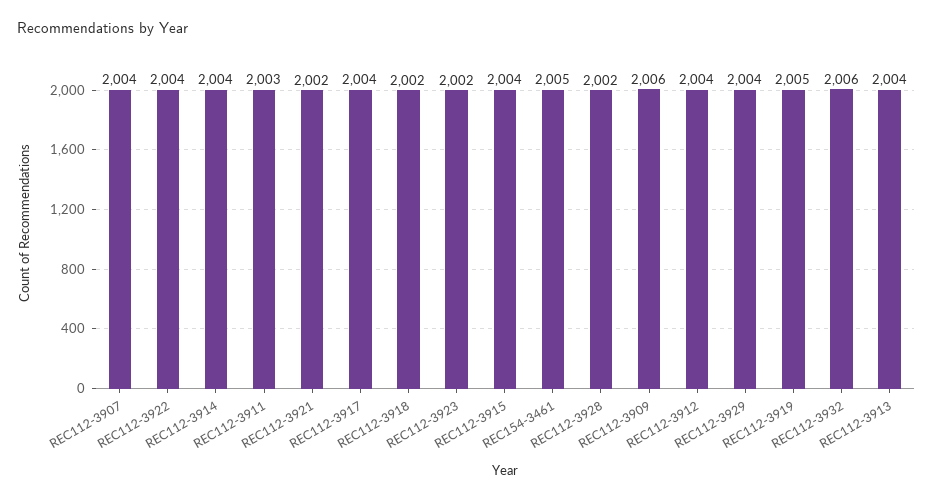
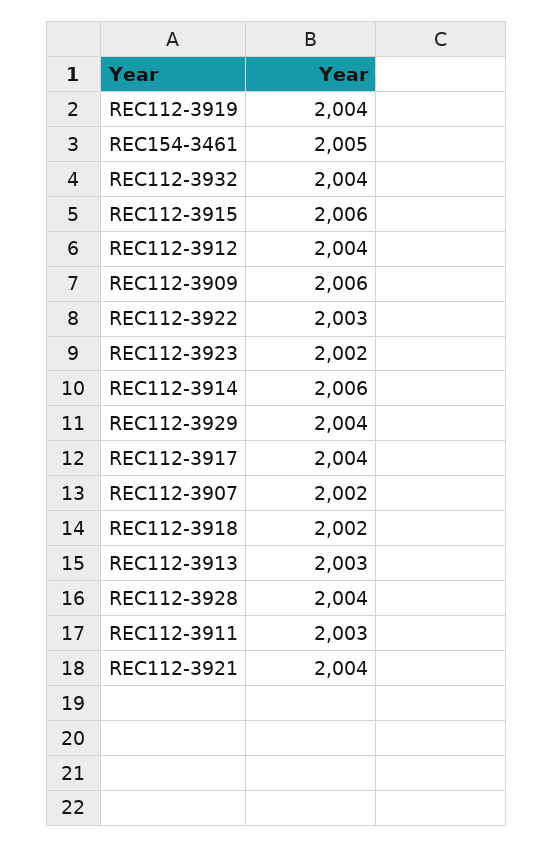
REC112-3907: 2004 -> 2002
REC112-3922: 2004 -> 2003
REC112-3914: 2004 -> 2006
REC112-3921: 2002 -> 2004
REC112-3915: 2004 -> 2006
REC112-3928: 2002 -> 2004
REC112-3919: 2005 -> 2004
REC112-3932: 2006 -> 2004
REC112-3913: 2004 -> 2003

